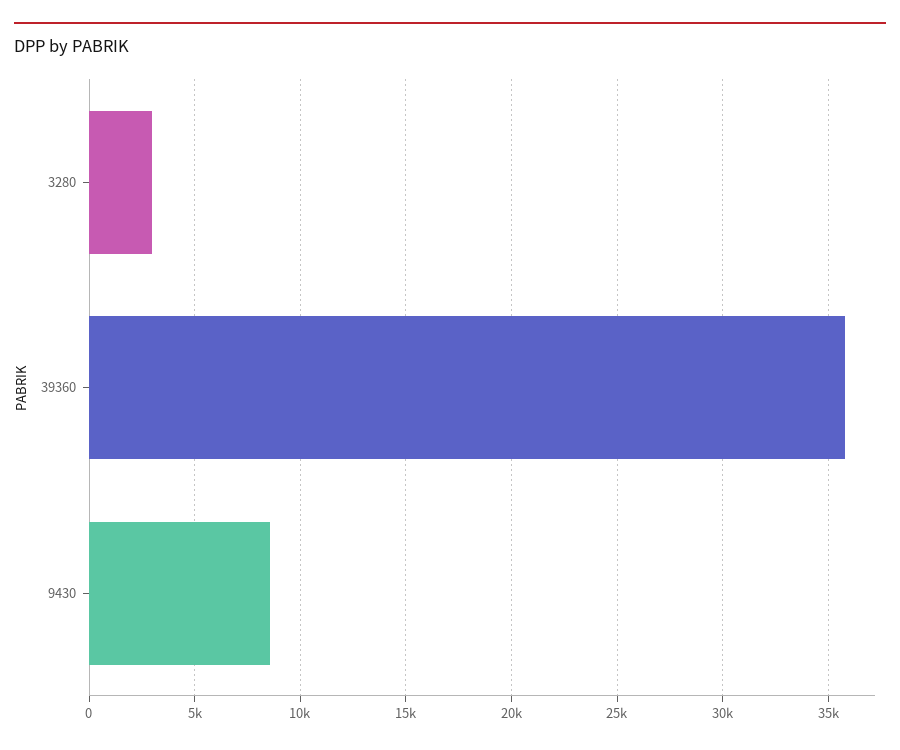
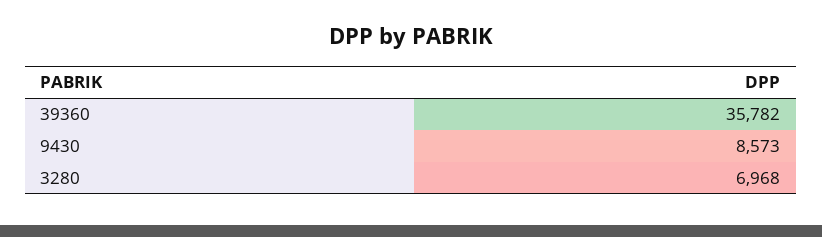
3280: 3000 -> 6968

